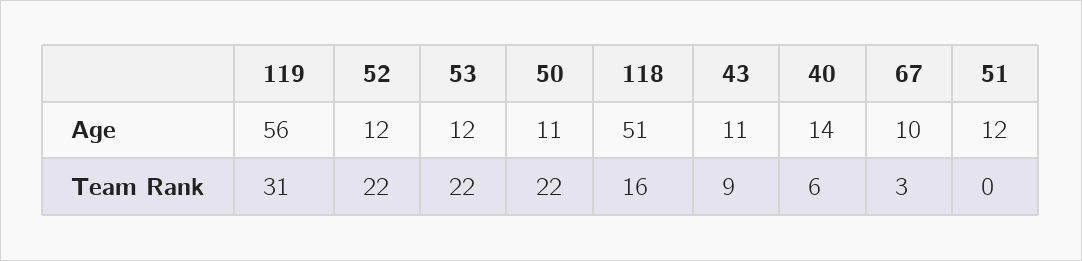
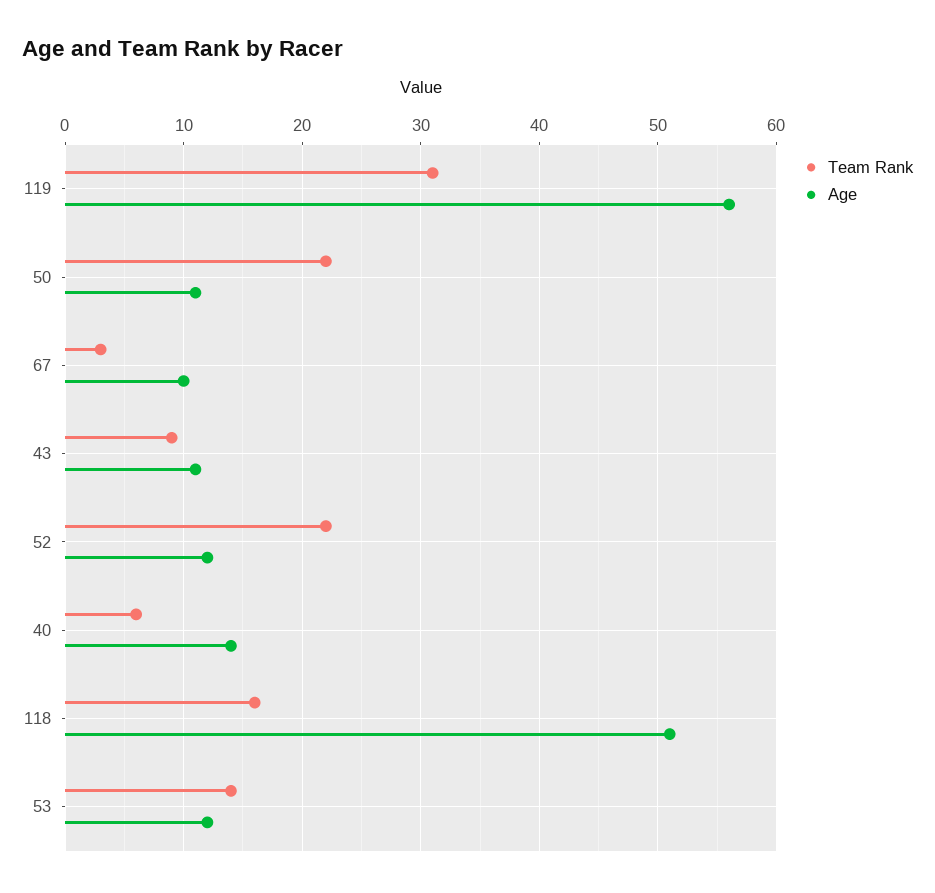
Age, 51: 12 -> none
Team Rank, 53: 22 -> 14
Team Rank, 51: 0 -> none

